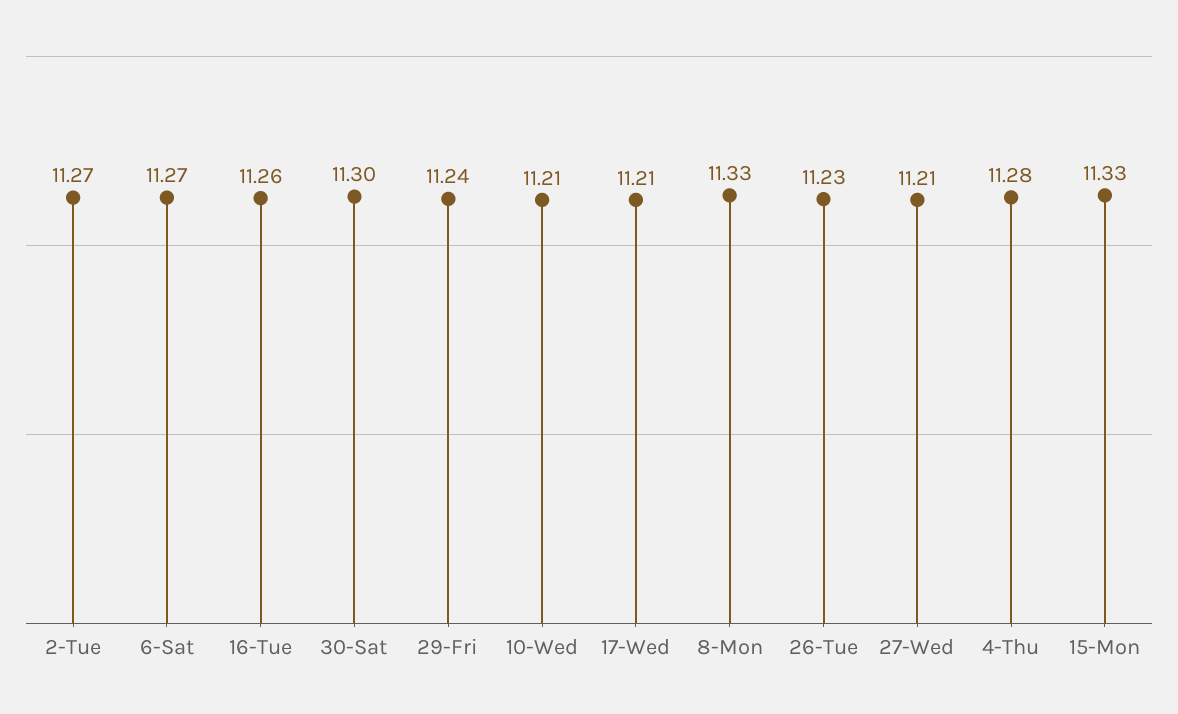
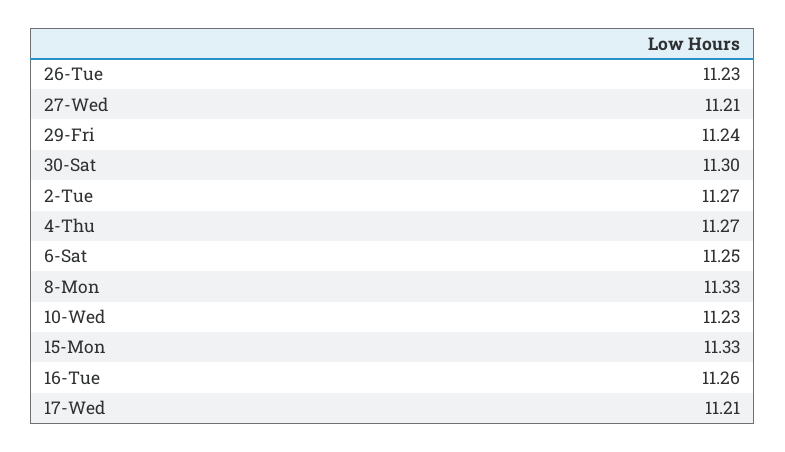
6-Sat: 11.27 -> 11.25
10-Wed: 11.21 -> 11.23
4-Thu: 11.28 -> 11.27

